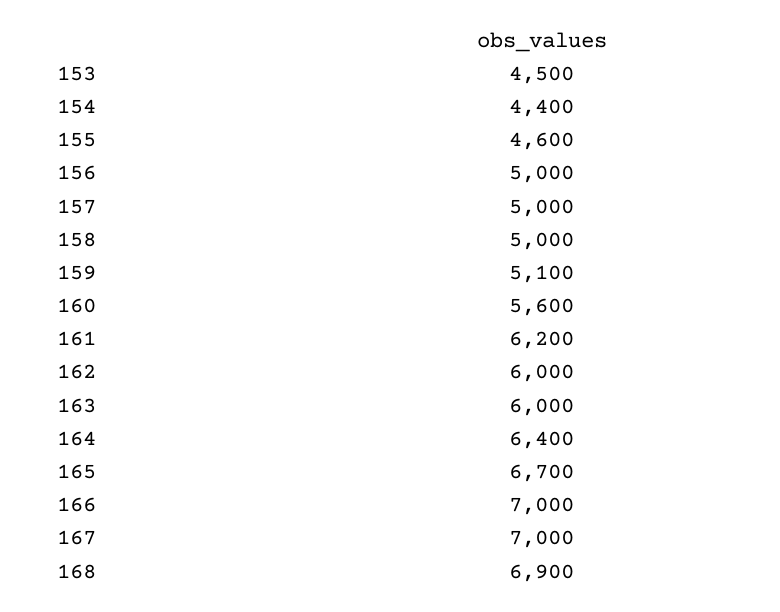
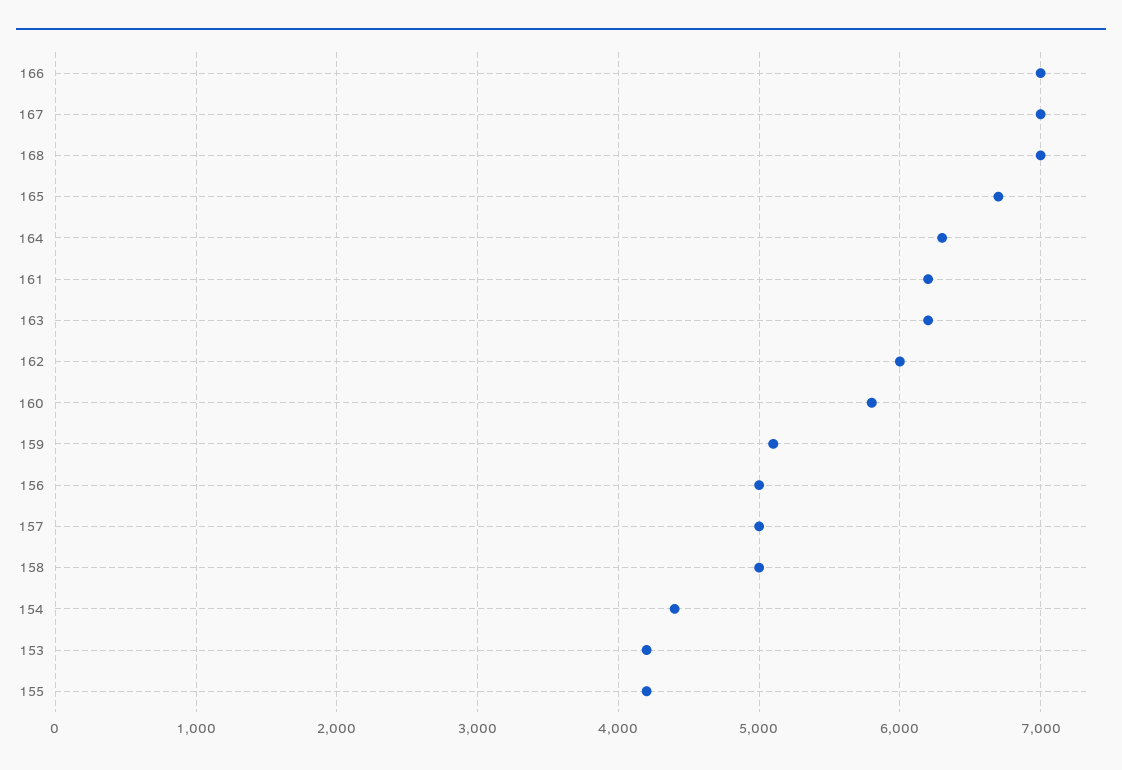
153: 4500 -> 4200
155: 4600 -> 4200
160: 5600 -> 5800
163: 6000 -> 6200
164: 6400 -> 6300
168: 6900 -> 7000

